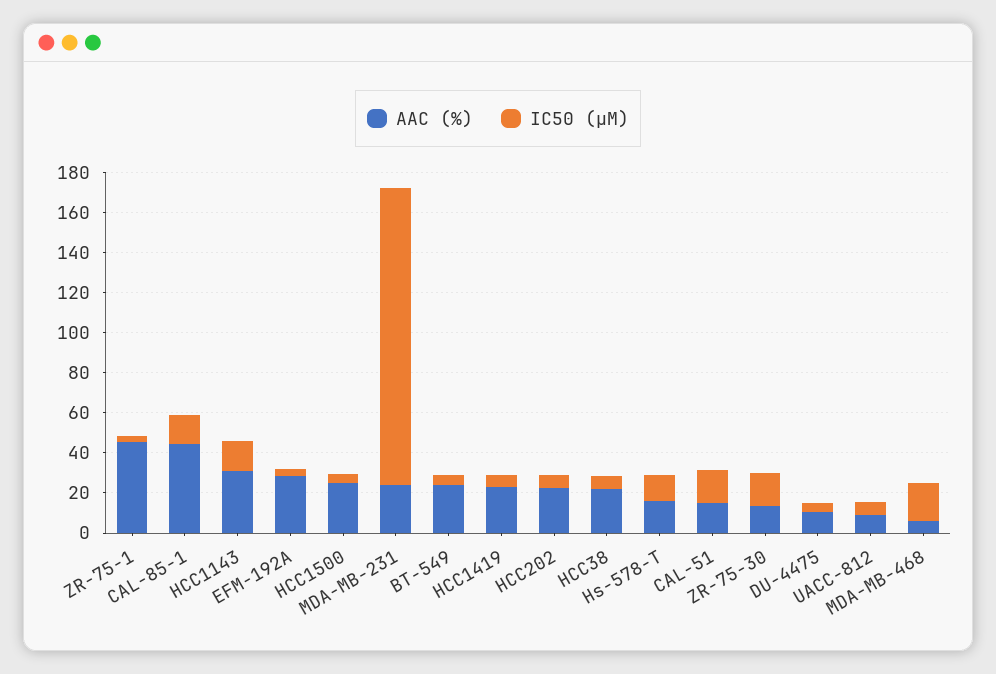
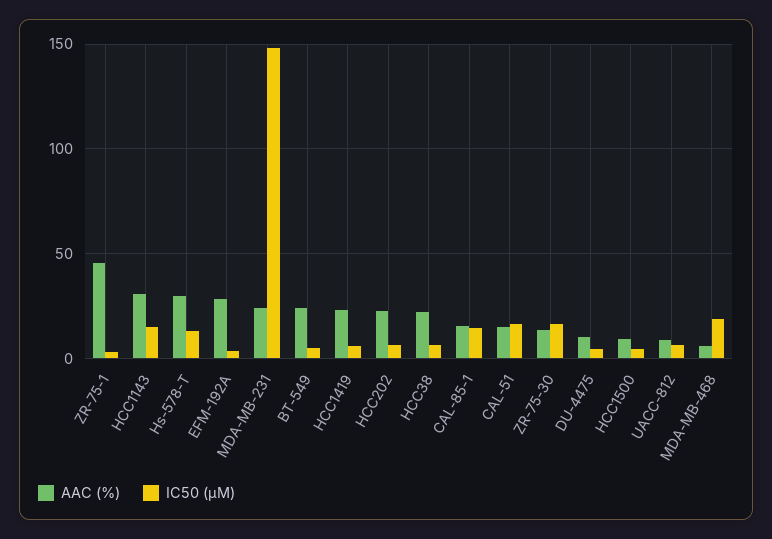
AAC (%), CAL-85-1: 45 -> 15
AAC (%), HCC1500: 25 -> 10
AAC (%), Hs-578-T: 15 -> 30

